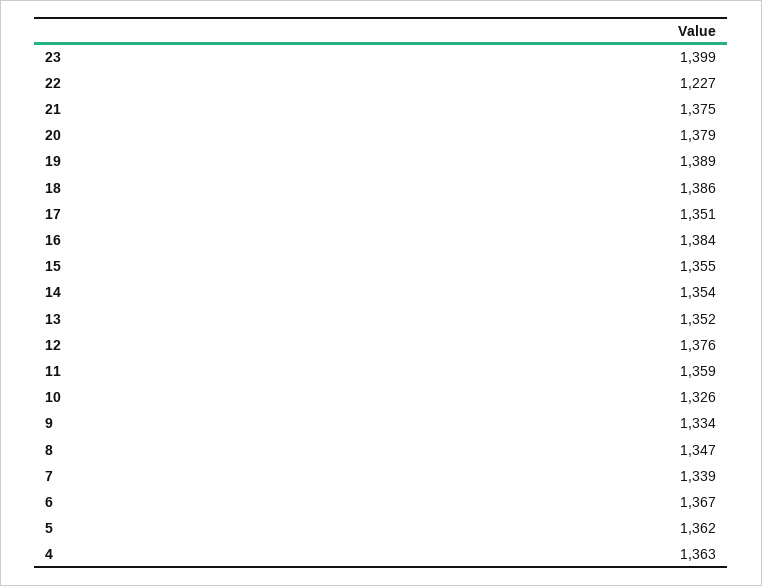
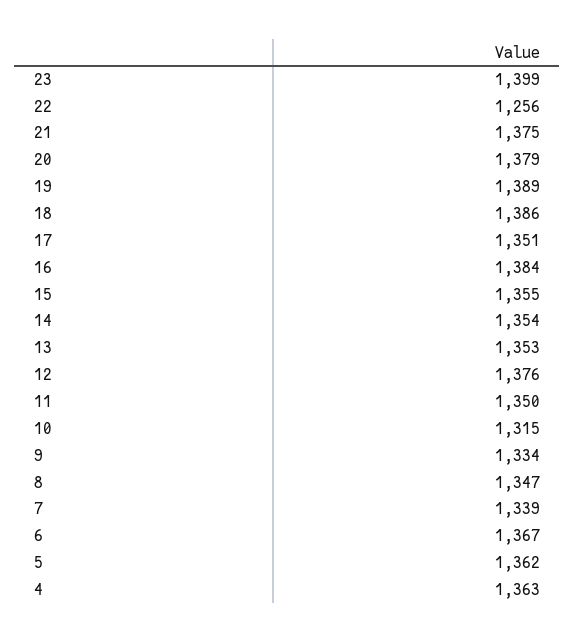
22: 1227 -> 1256
13: 1352 -> 1353
11: 1359 -> 1350
10: 1326 -> 1315

